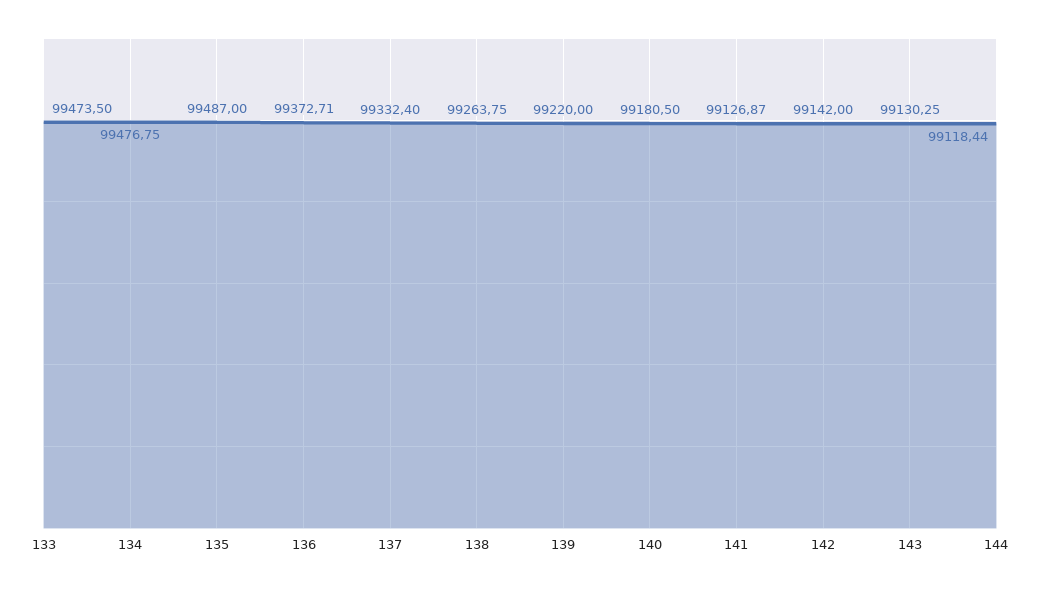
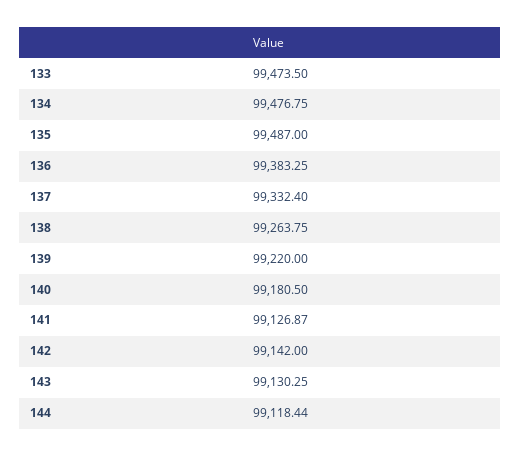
136: 99372.71 -> 99383.25

